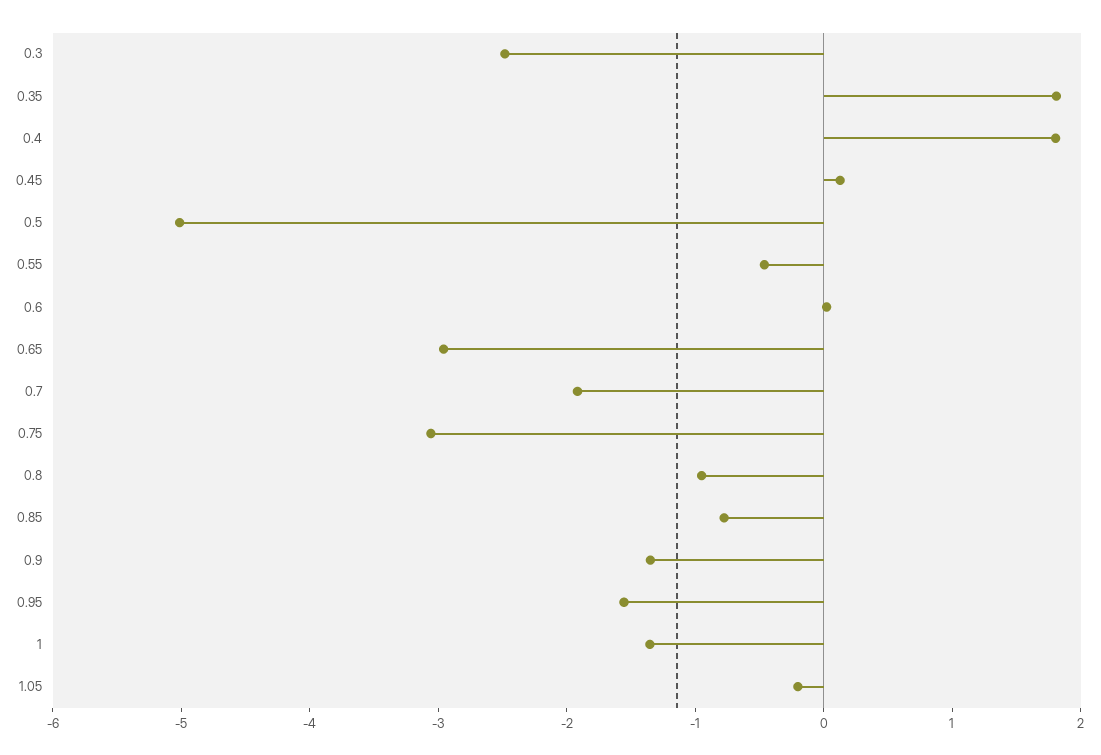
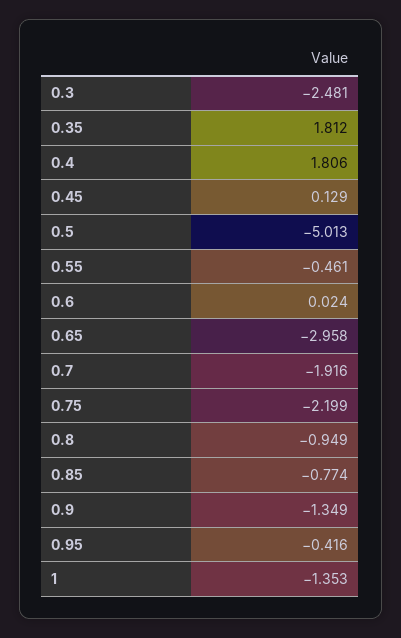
0.75: -3 -> -2.199
0.95: -1.6 -> -0.416
1.05: -0.2 -> none

